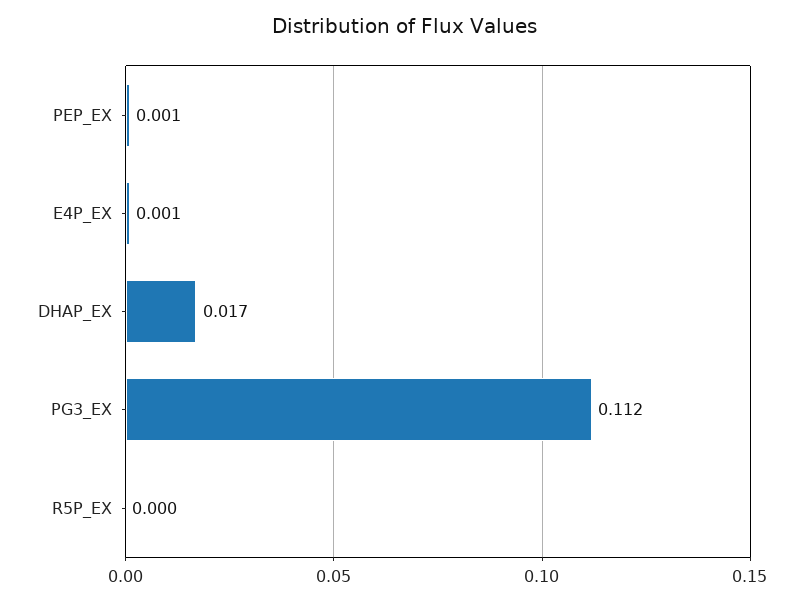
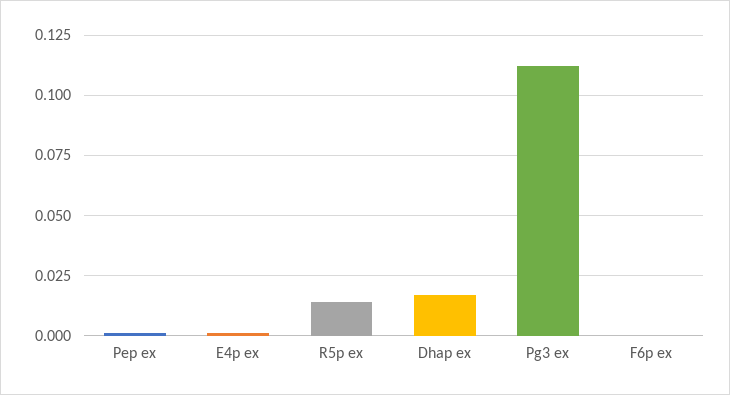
R5P_EX: 0 -> 0.015
F6p ex: none -> 0

